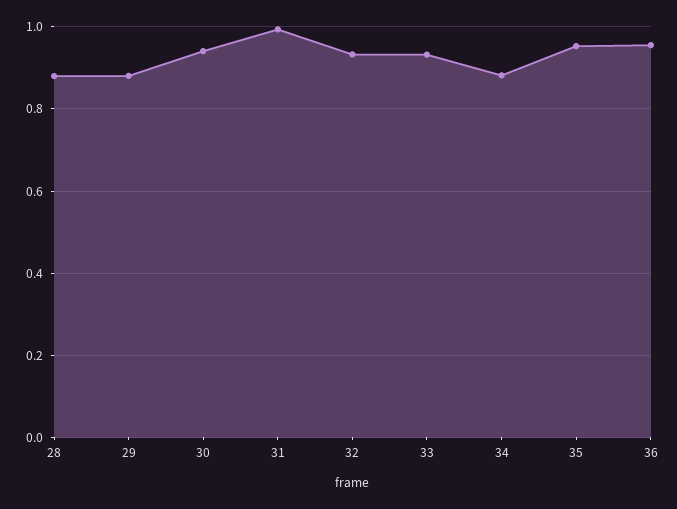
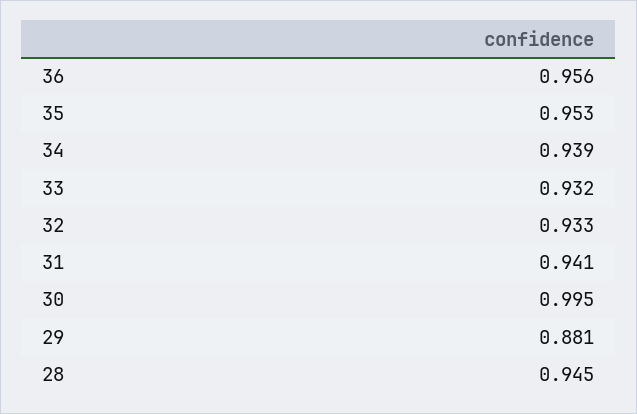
28: 0.88 -> 0.945
30: 0.94 -> 0.995
31: 1 -> 0.941
34: 0.88 -> 0.939

